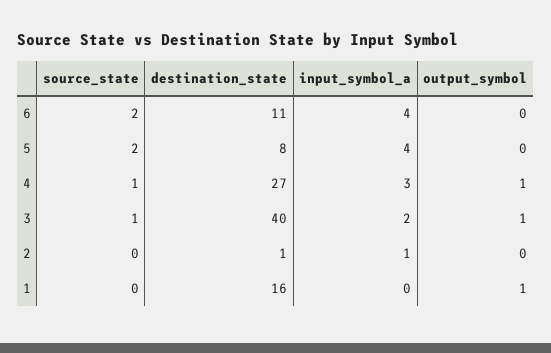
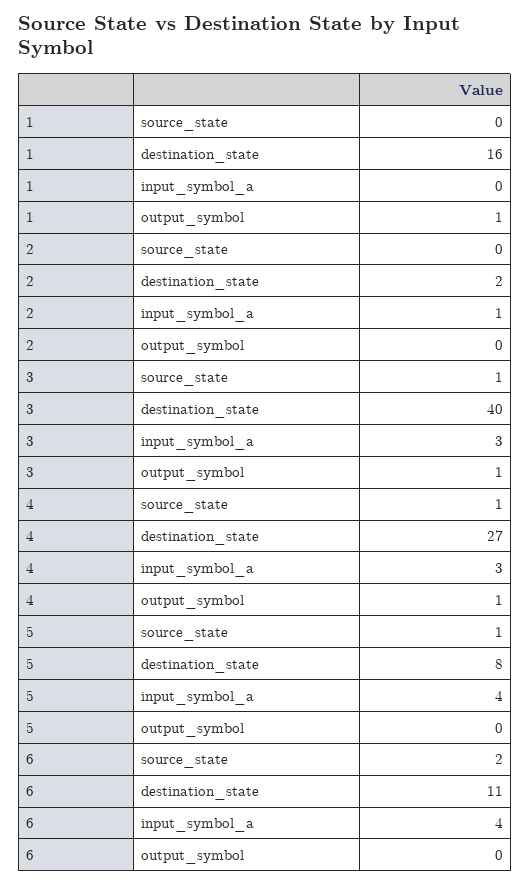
source_state, 5: 2 -> 1
input_symbol_a, 3: 2 -> 3
destination_state, 2: 1 -> 2

